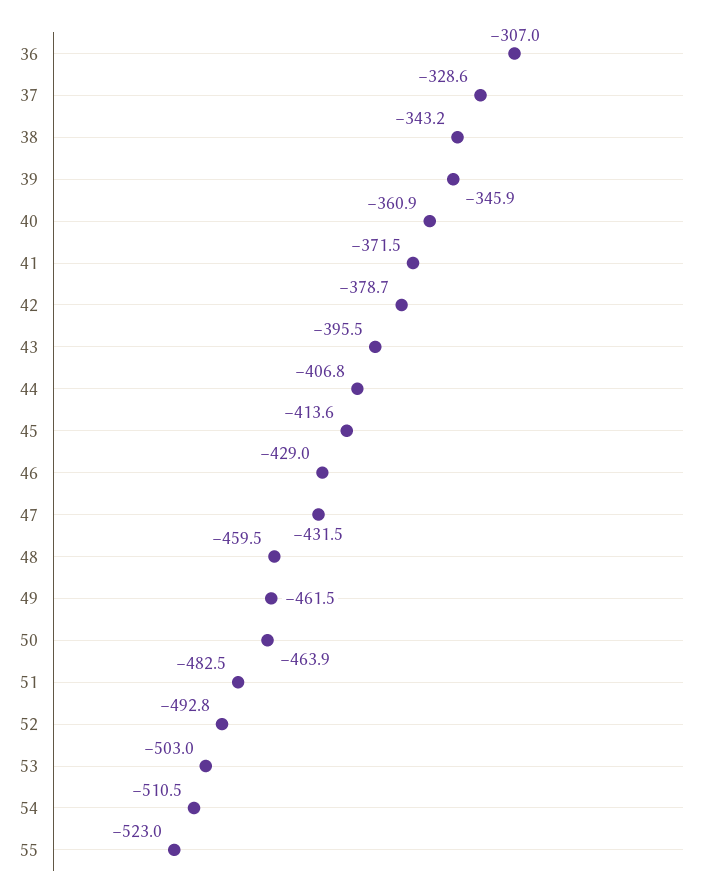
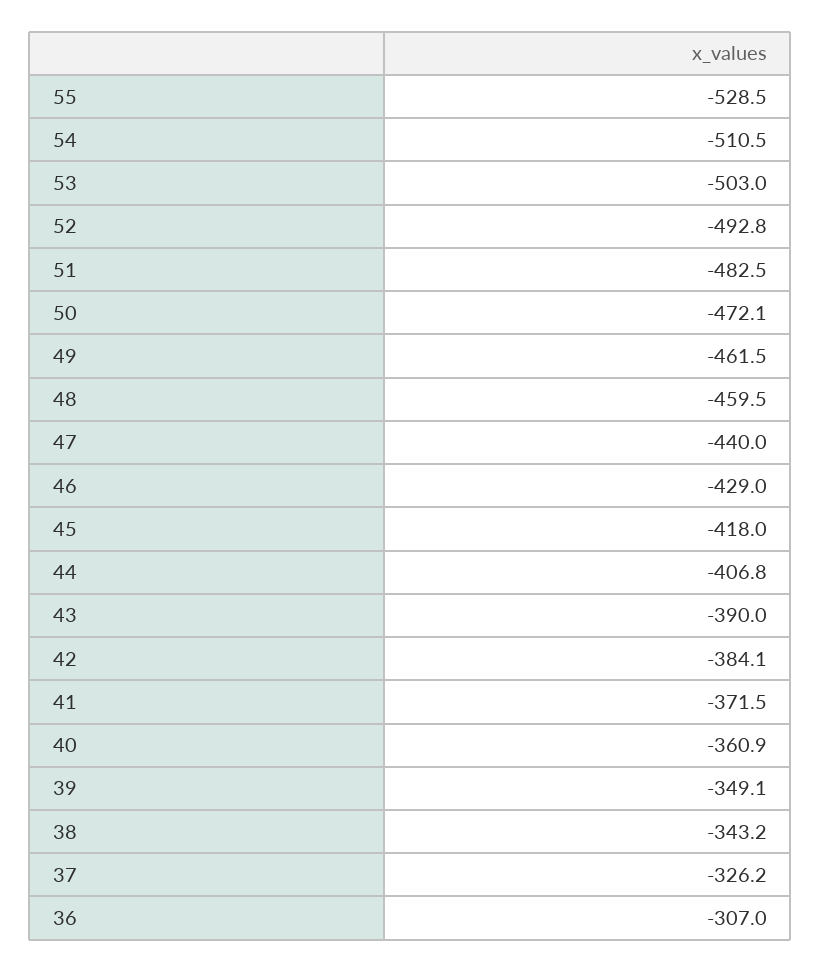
37: -328.6 -> -326.2
39: -345.9 -> -349.1
42: -378.7 -> -384.1
43: -395.5 -> -390
45: -413.6 -> -418
47: -431.5 -> -440
50: -463.9 -> -472.1
55: -523 -> -528.5

